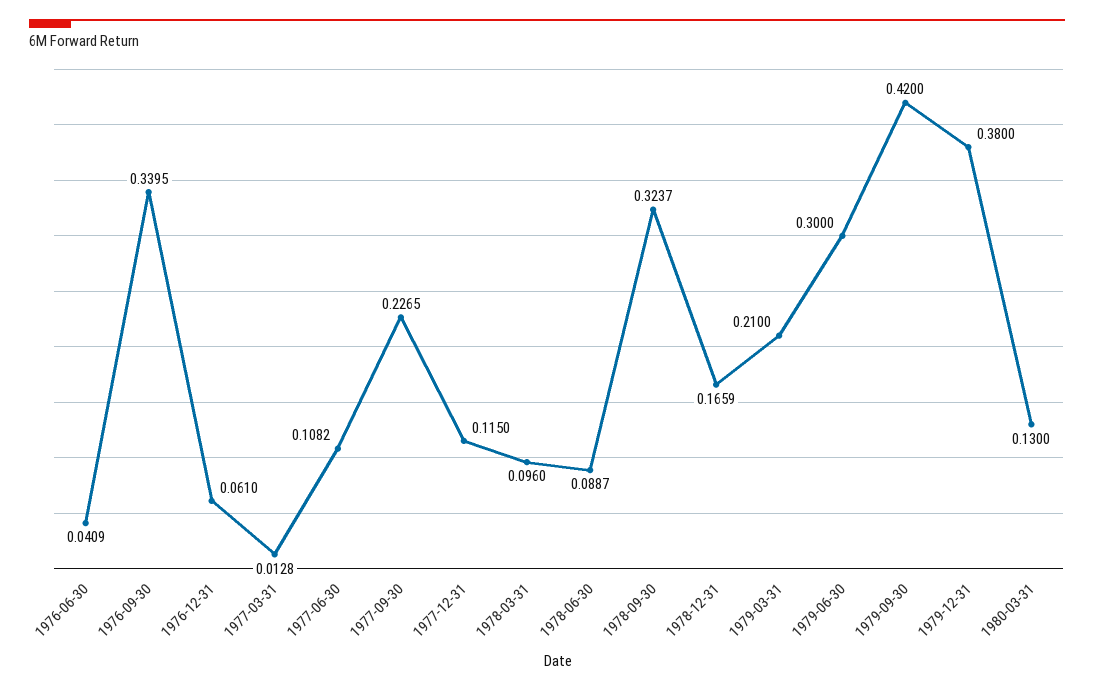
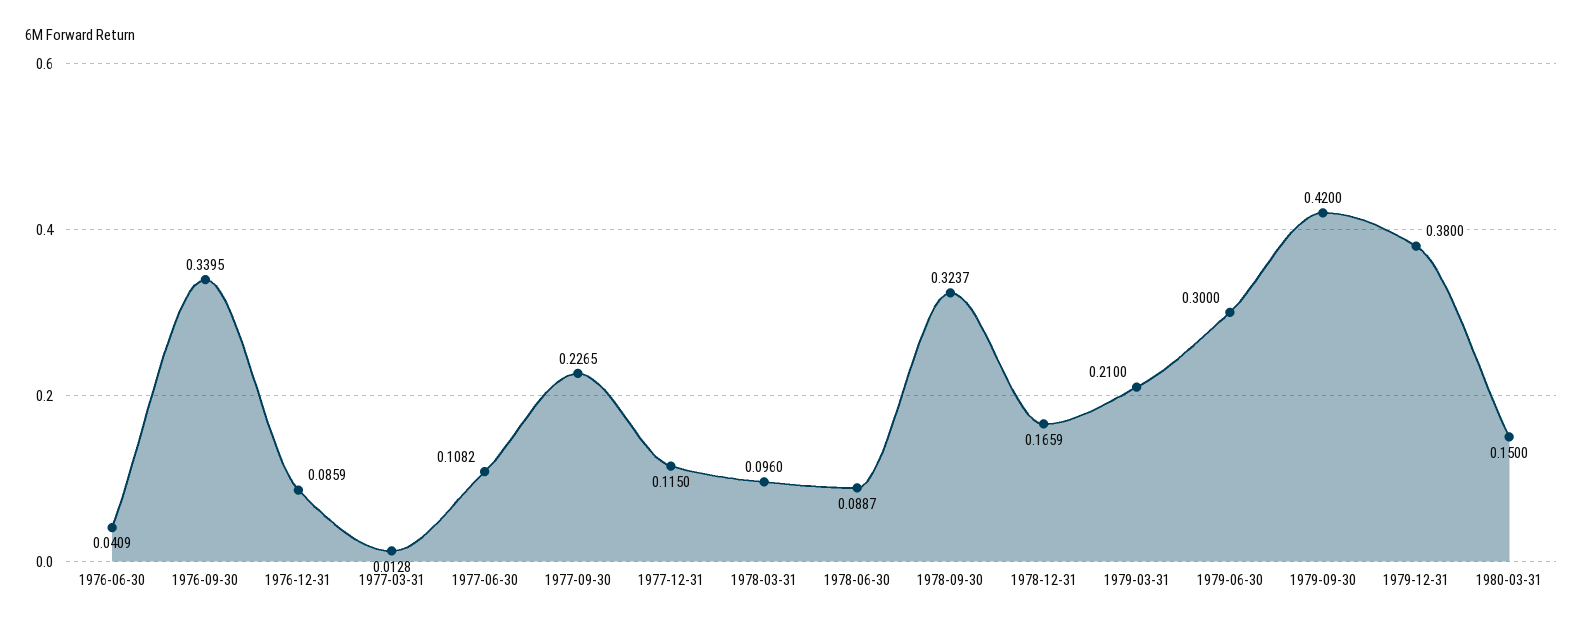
1976-12-31: 0.061 -> 0.0859
1980-03-31: 0.13 -> 0.15

